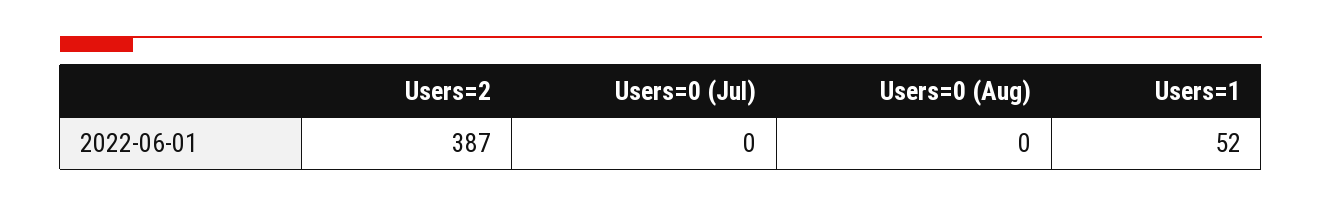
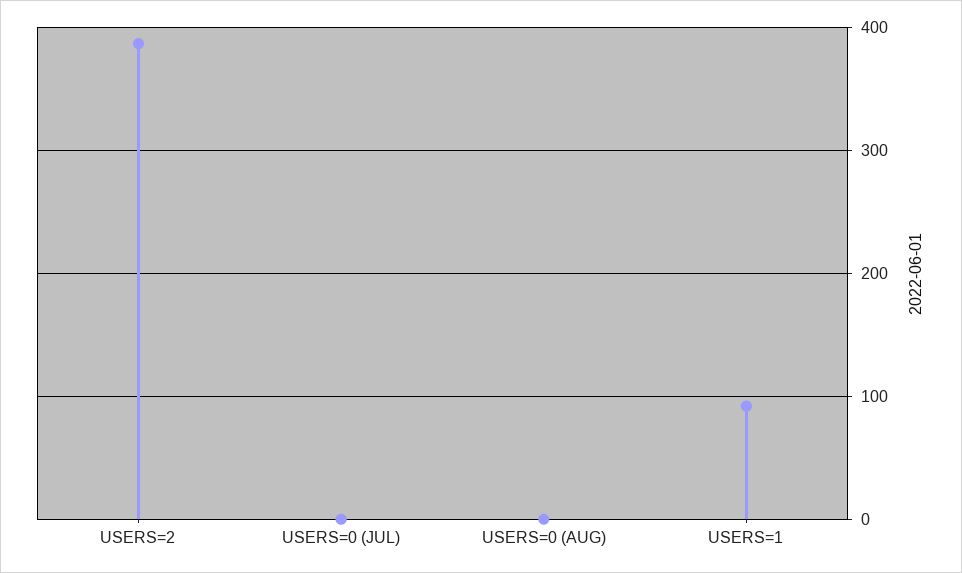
Users=1: 52 -> 90

